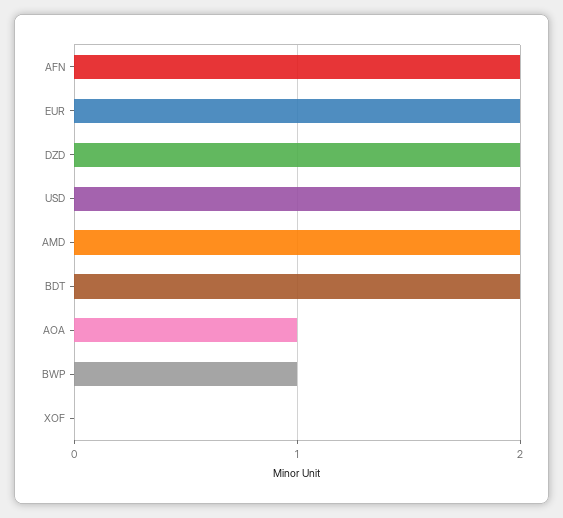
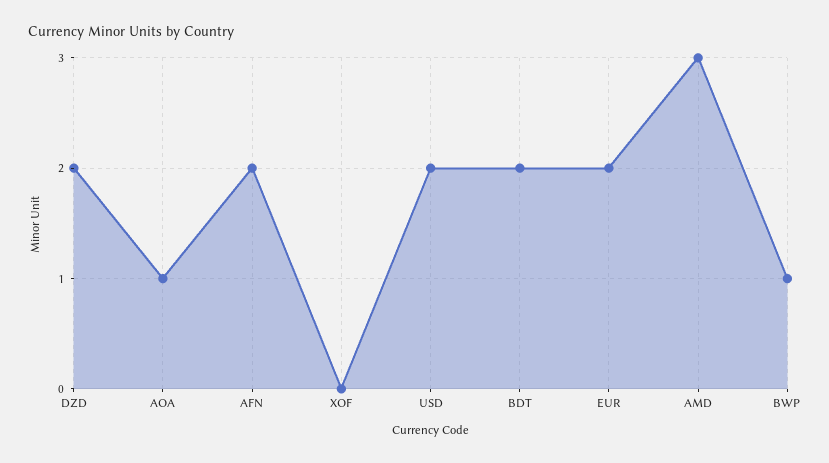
AMD: 2 -> 3

